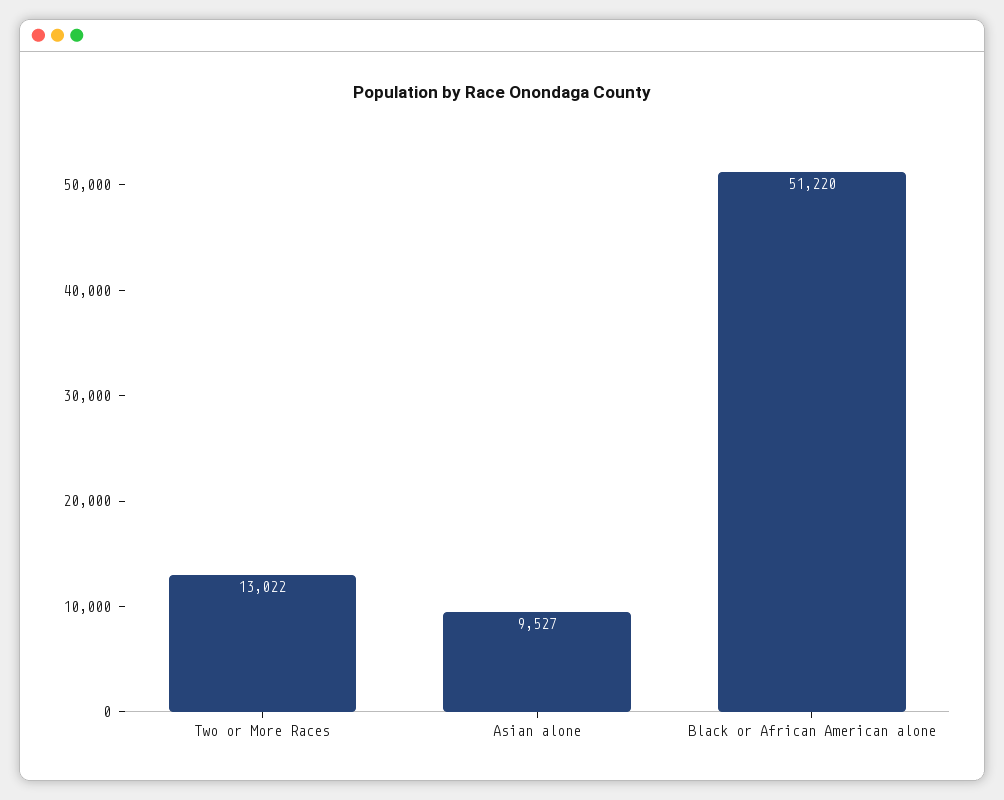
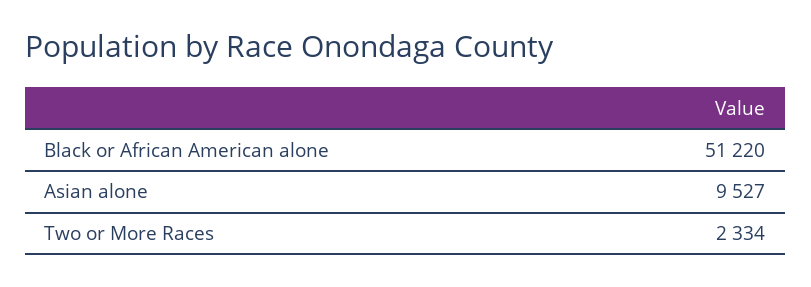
Two or More Races: 13022 -> 2334

